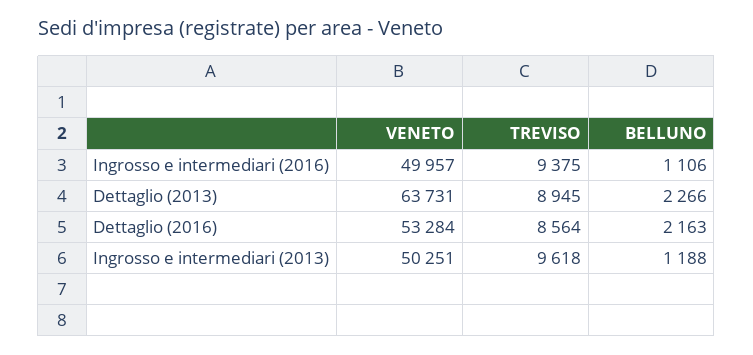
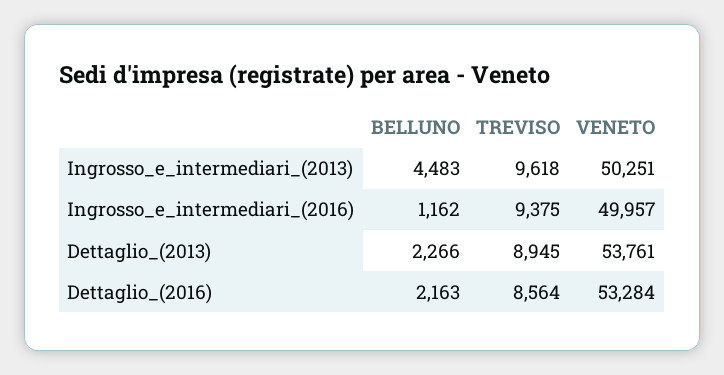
BELLUNO, Ingrosso e intermediari (2016): 1106 -> 1162
VENETO, Dettaglio (2013): 63731 -> 53761
BELLUNO, Ingrosso e intermediari (2013): 1188 -> 4483

